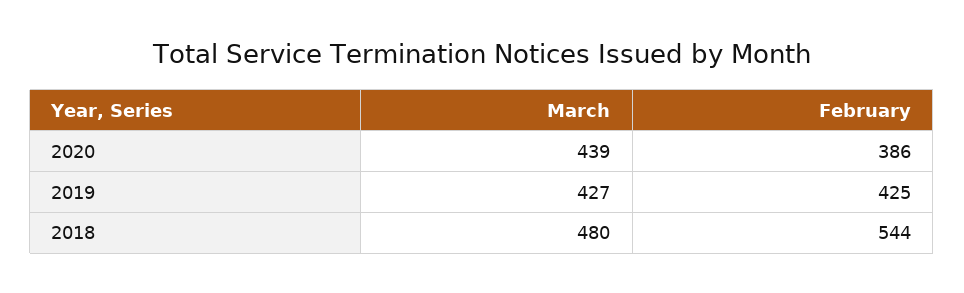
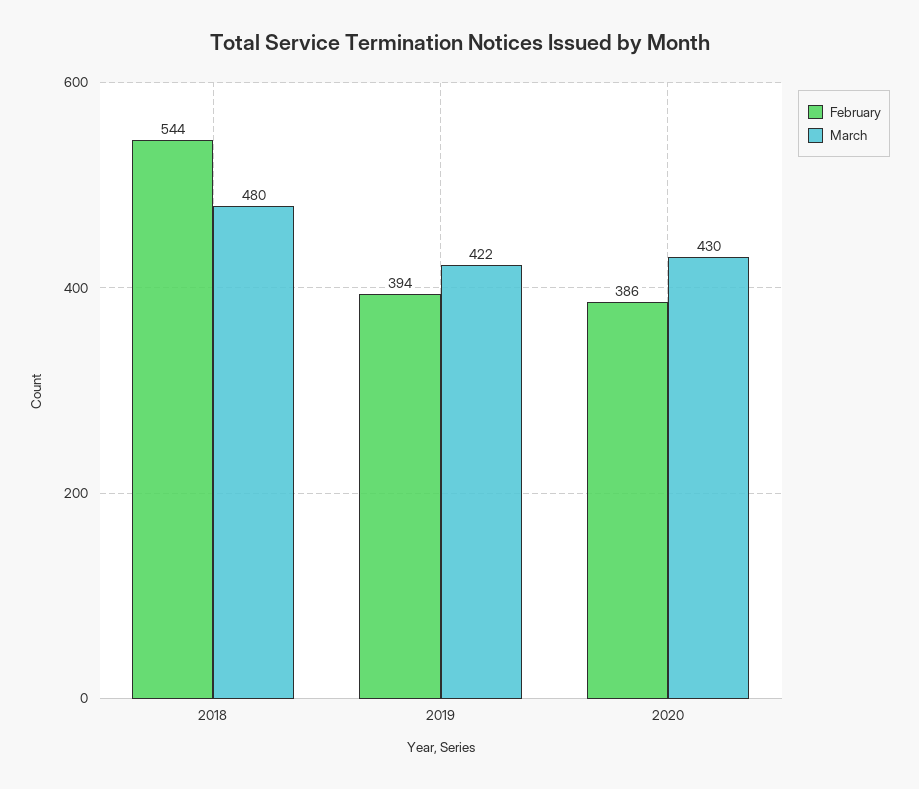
March, 2020: 439 -> 430
March, 2019: 427 -> 422
February, 2019: 425 -> 394

